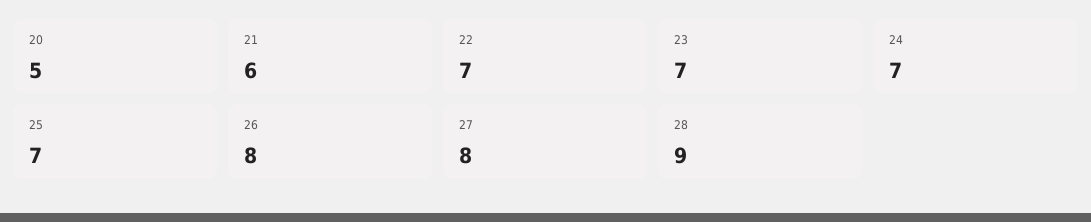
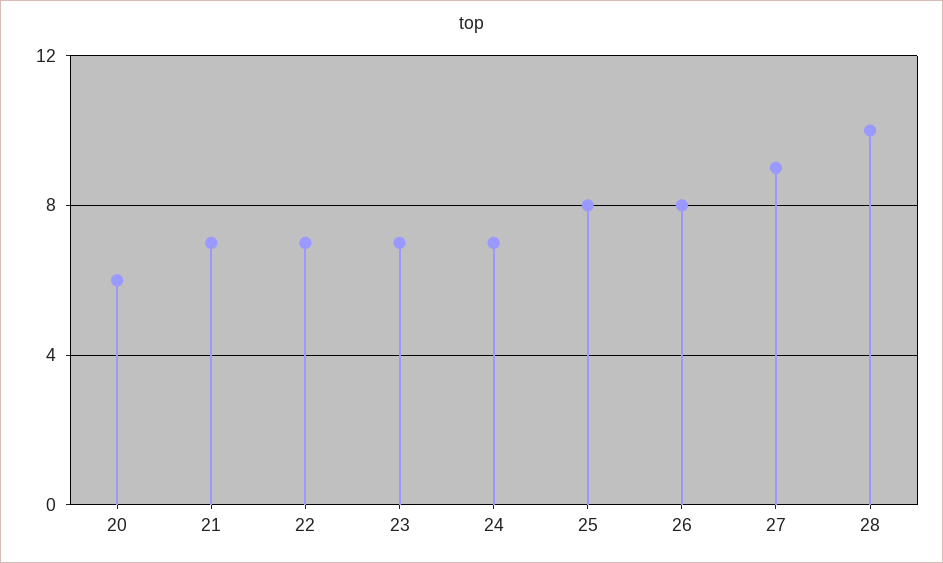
20: 5 -> 6
21: 6 -> 7
25: 7 -> 8
27: 8 -> 9
28: 9 -> 10

